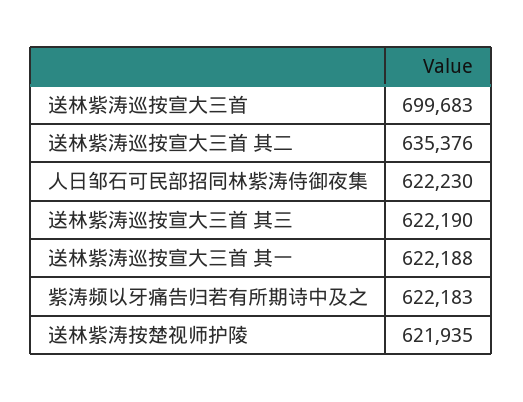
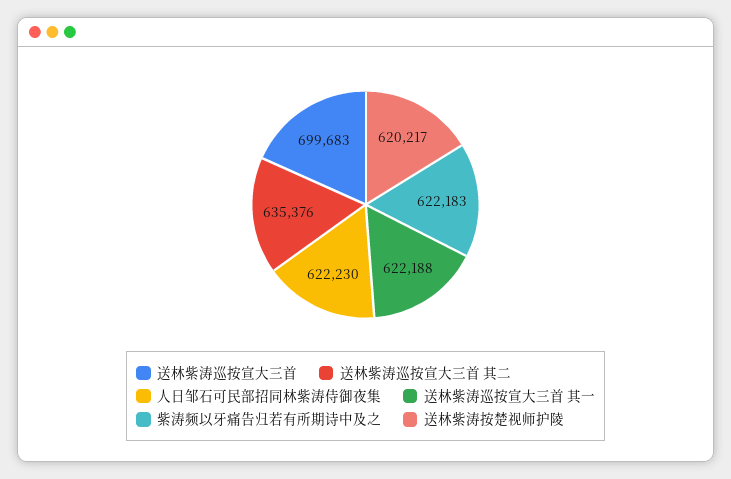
送林紫涛巡按宣大三首 其三: 622190 -> none
送林紫涛按楚视师护陵: 621935 -> 620217

